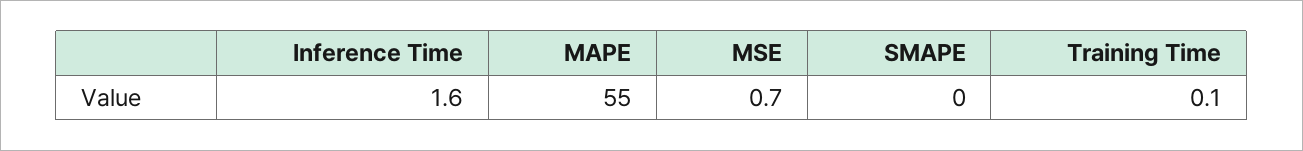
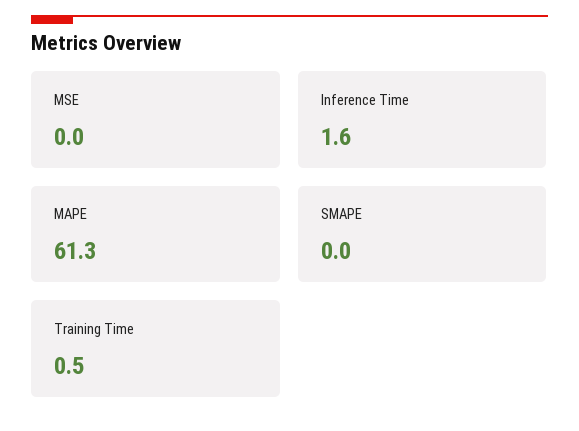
MAPE: 55 -> 61.3
MSE: 0.7 -> 0
Training Time: 0.1 -> 0.5

